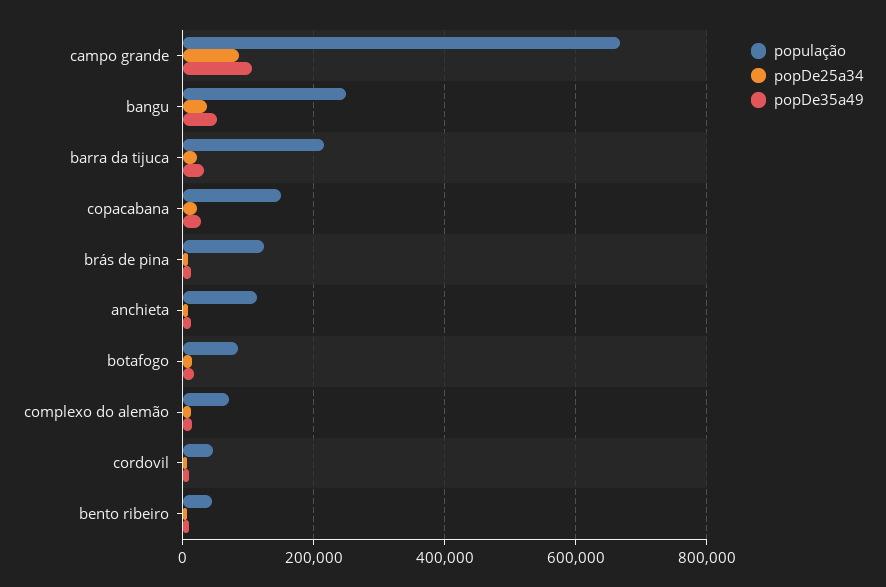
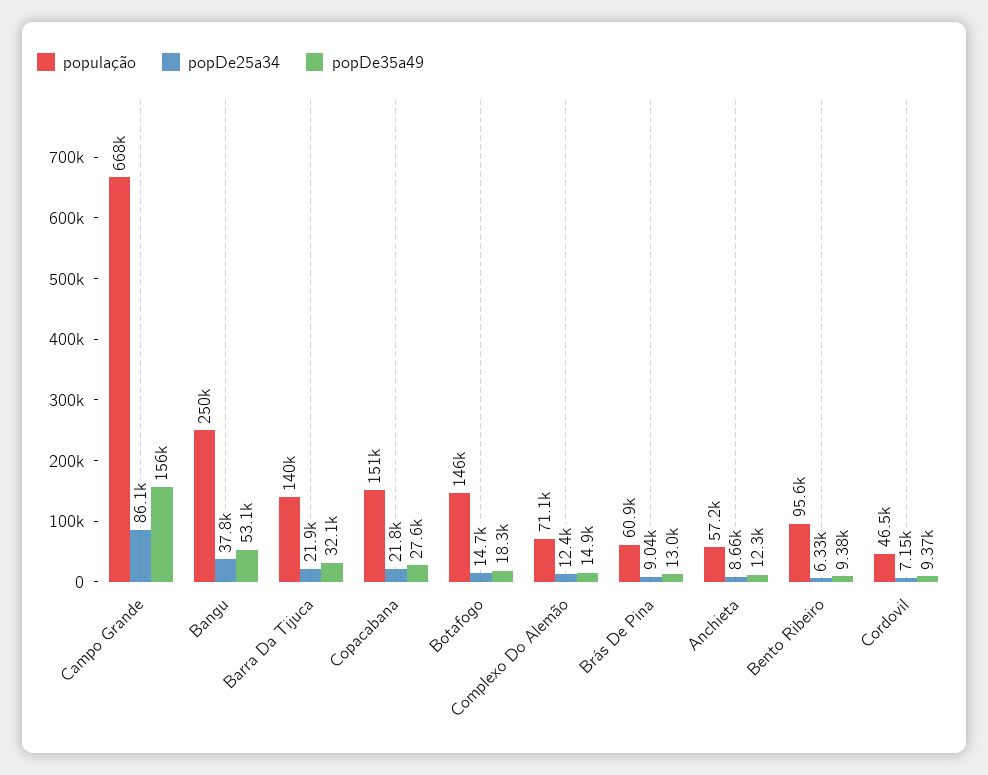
popDe35a49, campo grande: 100000 -> 156000
população, barra da tijuca: 220000 -> 140000
população, brás de pina: 120000 -> 60900
população, anchieta: 120000 -> 57200
população, botafogo: 80000 -> 146000
população, bento ribeiro: 40000 -> 95600

